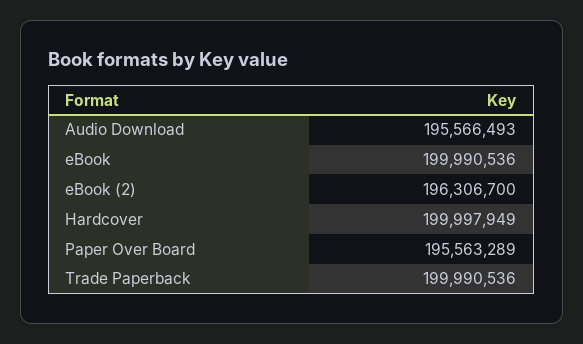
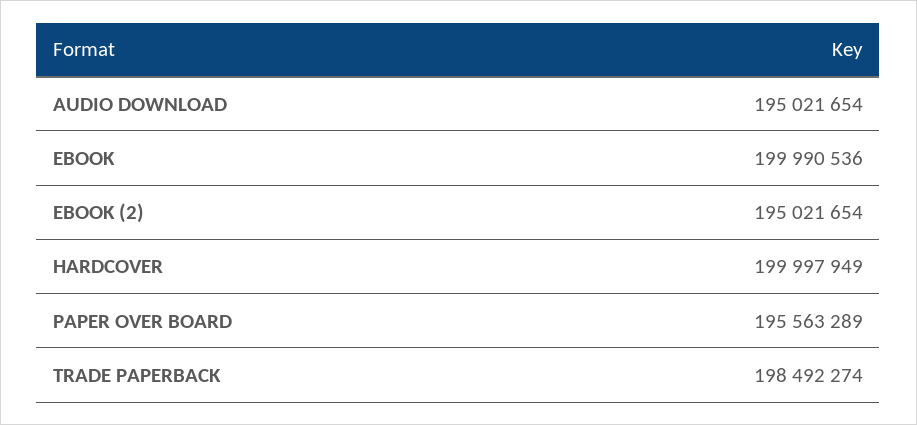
Audio Download: 195566493 -> 195021654
eBook (2): 196306700 -> 195021654
Trade Paperback: 199990536 -> 198492274

